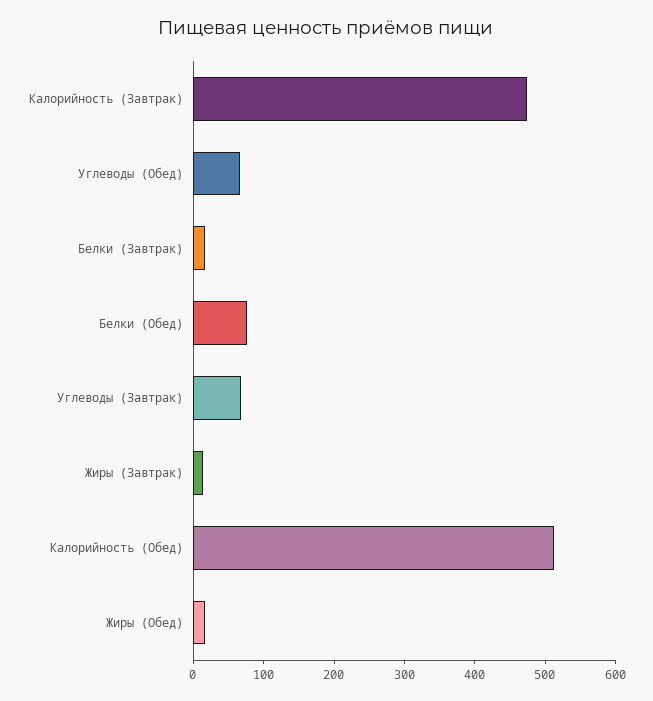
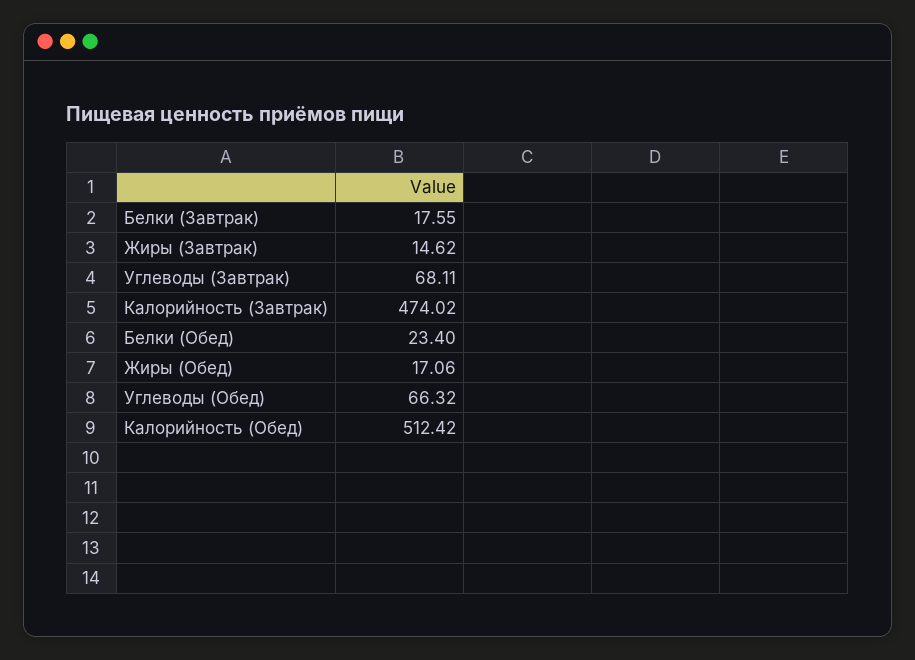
Белки (Обед): 80 -> 23.4

